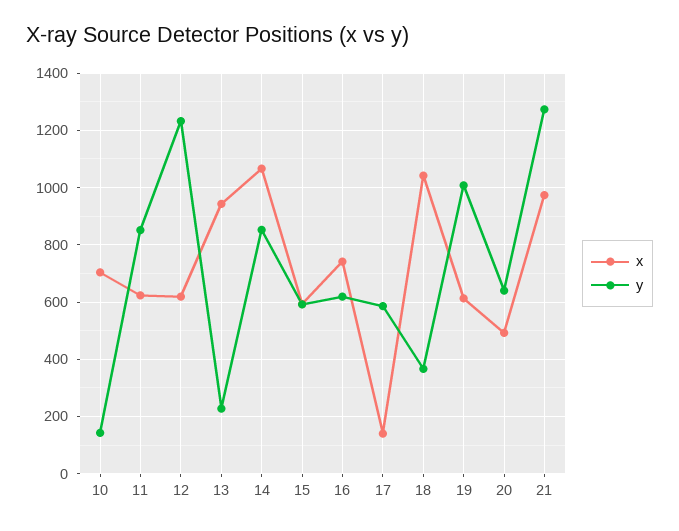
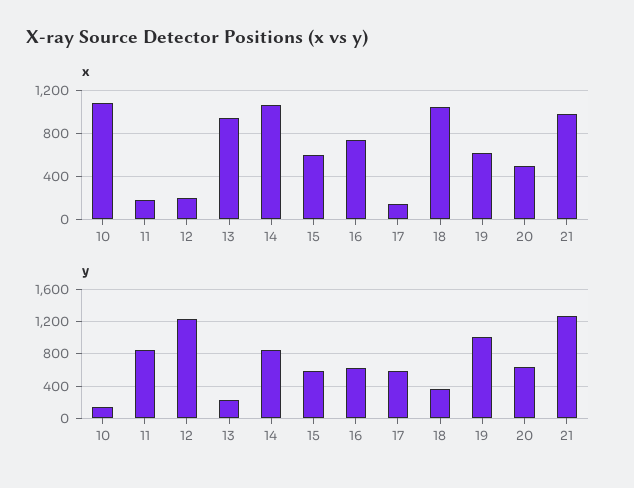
x, 10: 700 -> 1100
x, 11: 625 -> 200
x, 12: 625 -> 200

